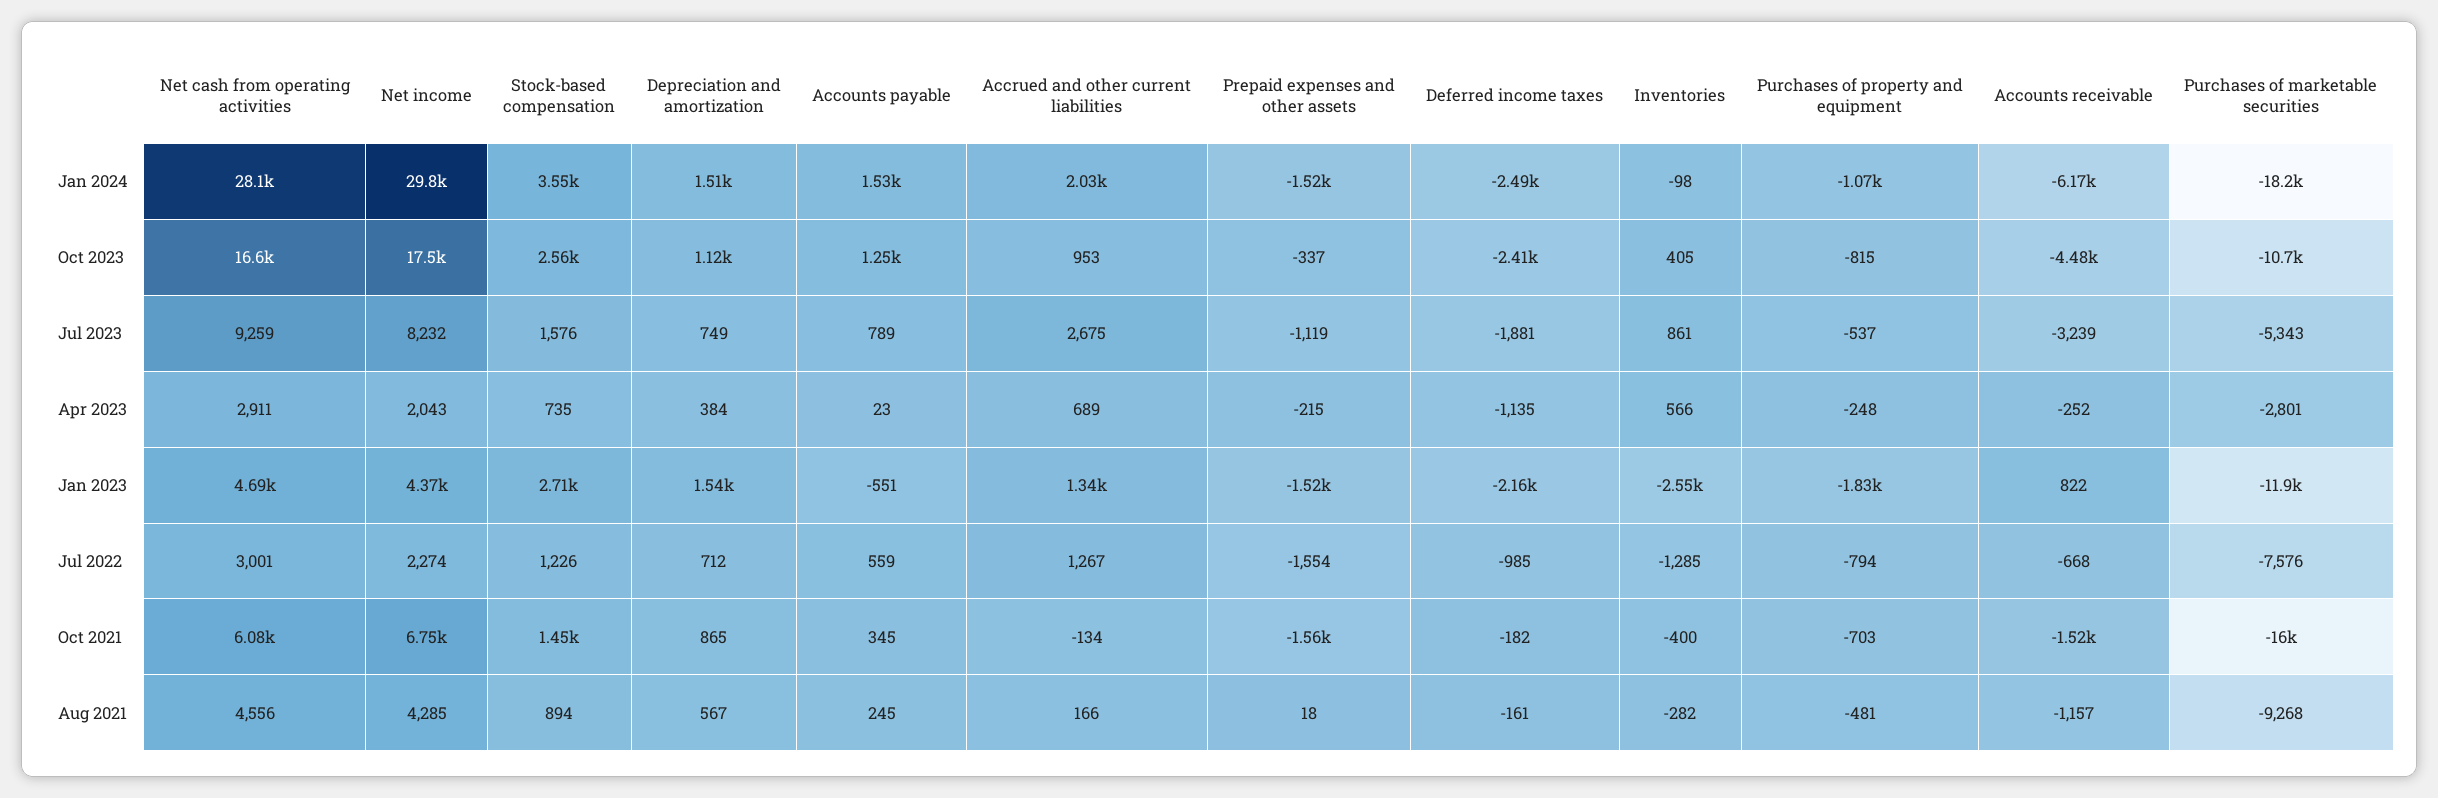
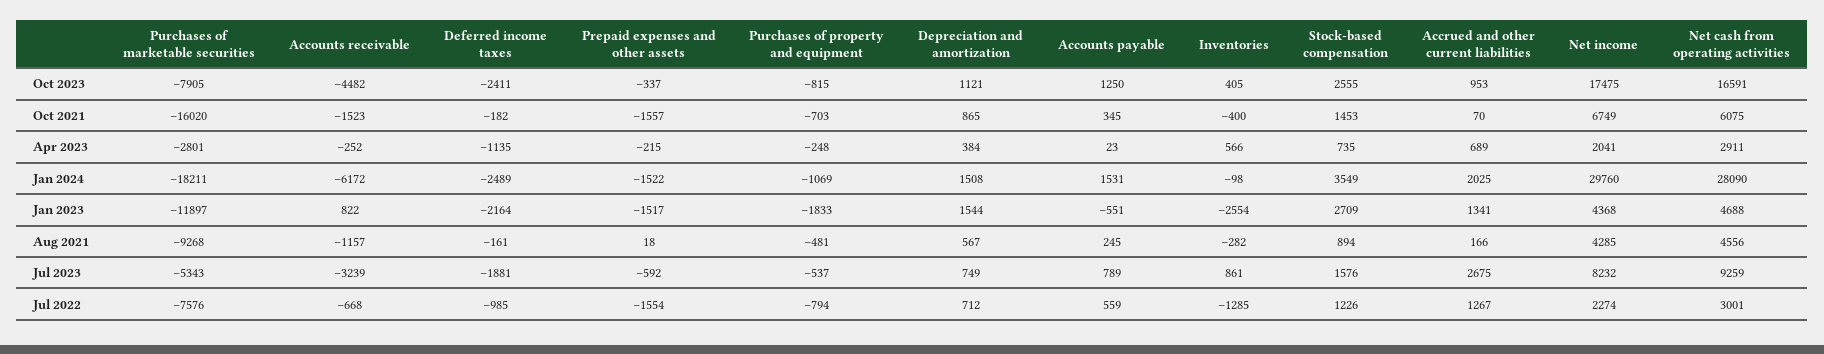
Purchases of marketable securities, Oct 2023: -10700 -> -7905
Prepaid expenses and other assets, Jul 2023: -1119 -> -592
Net income, Apr 2023: 2043 -> 2041
Accrued and other current liabilities, Oct 2021: -134 -> 70

